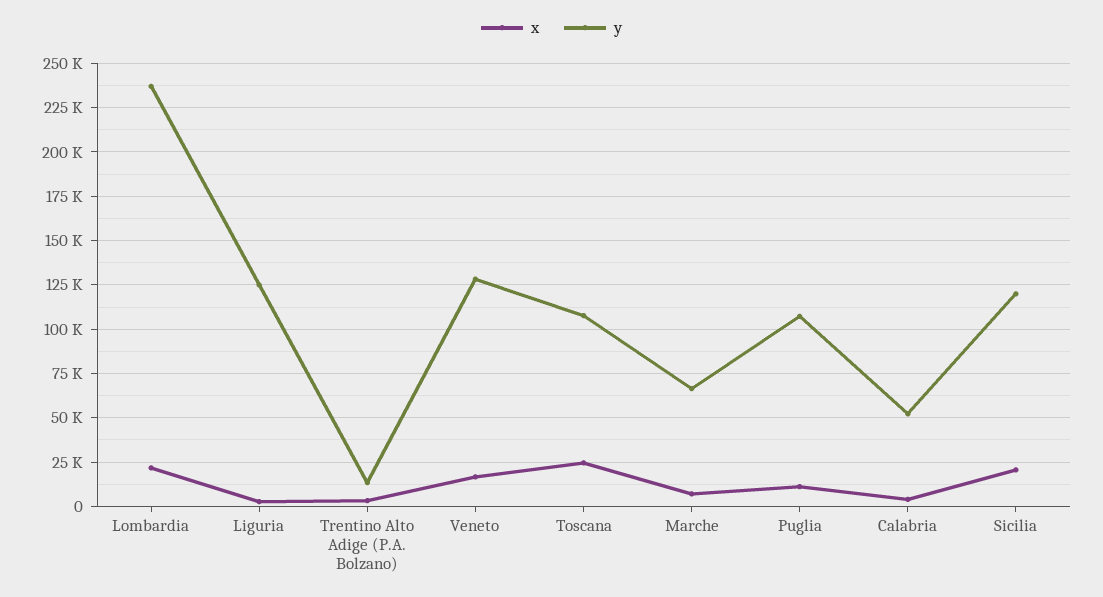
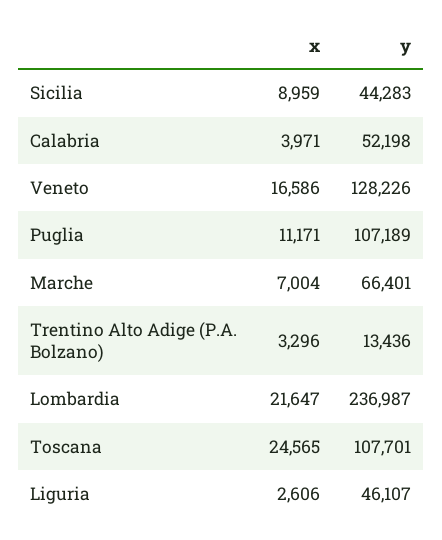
y, Liguria: 125000 -> 46107
x, Sicilia: 20000 -> 8959
y, Sicilia: 120000 -> 44283

